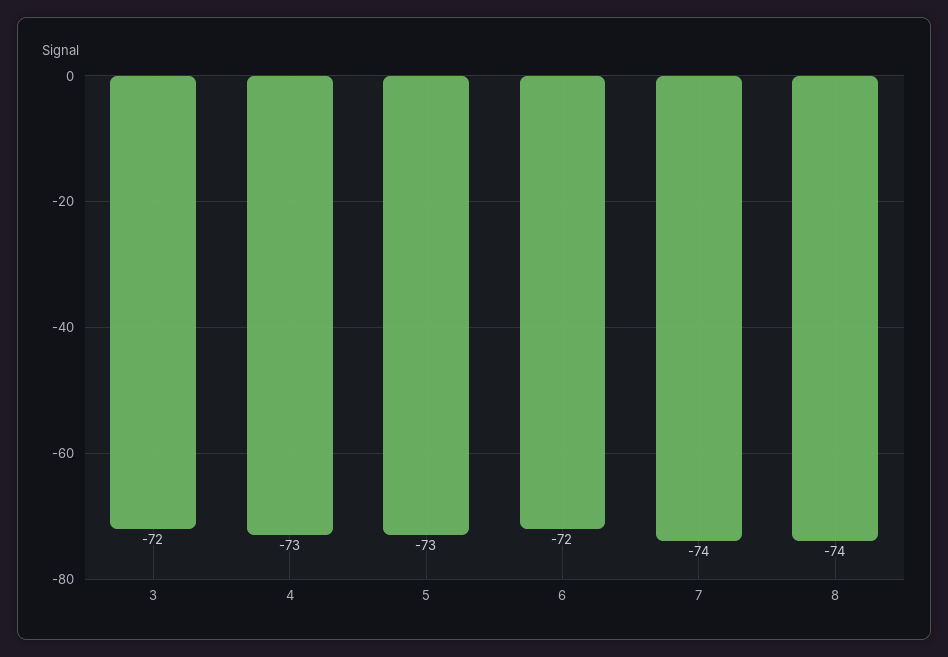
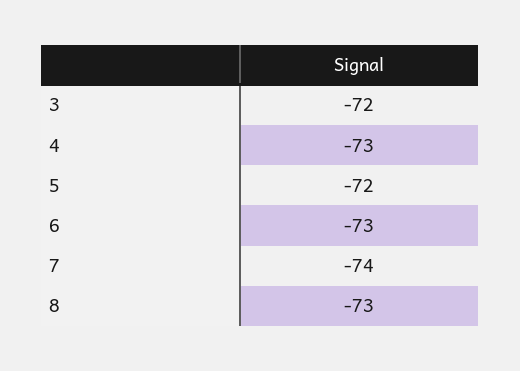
5: -73 -> -72
6: -72 -> -73
8: -74 -> -73

